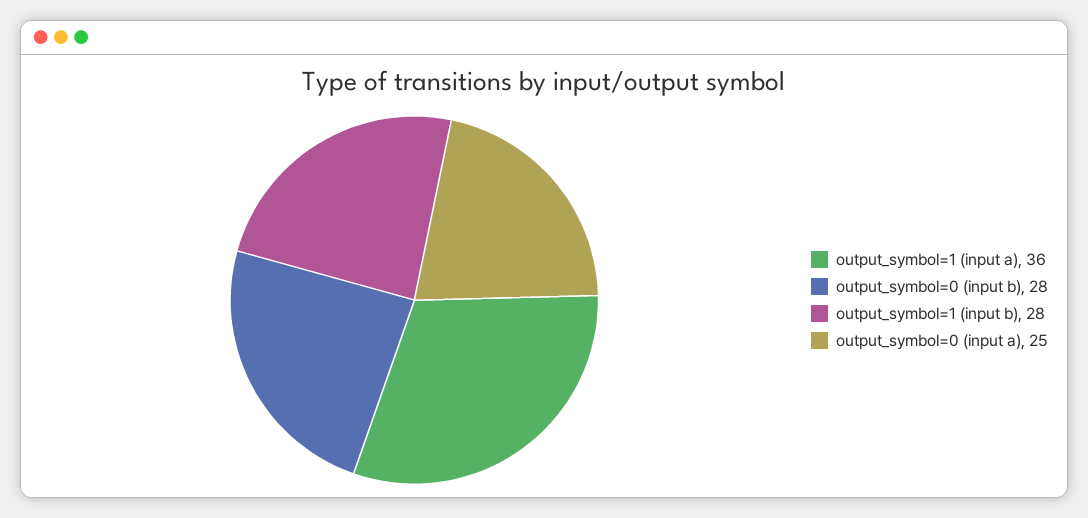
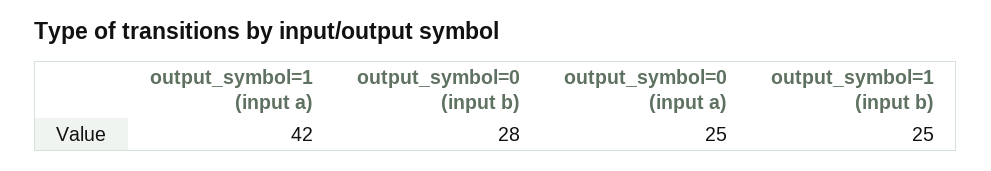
output_symbol=1 (input a): 36 -> 42
output_symbol=1 (input b): 28 -> 25

